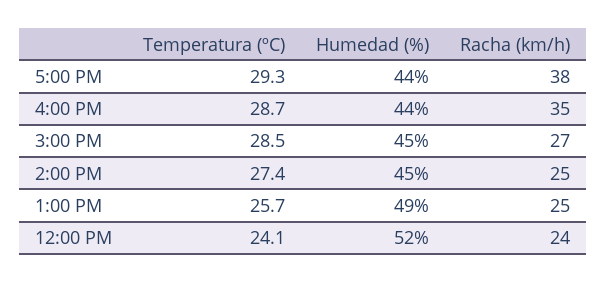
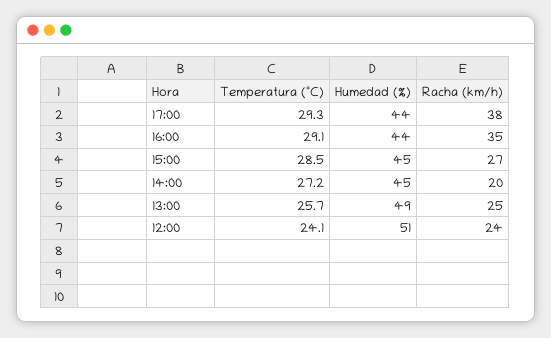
Temperatura (ºC), 4:00 PM: 28.7 -> 29.1
Temperatura (ºC), 2:00 PM: 27.4 -> 27.2
Racha (km/h), 2:00 PM: 25 -> 20
Humedad (%), 12:00 PM: 52 -> 51

